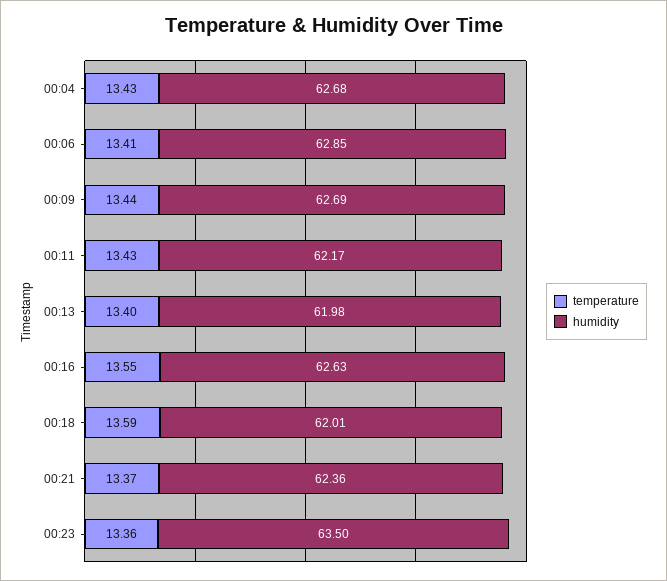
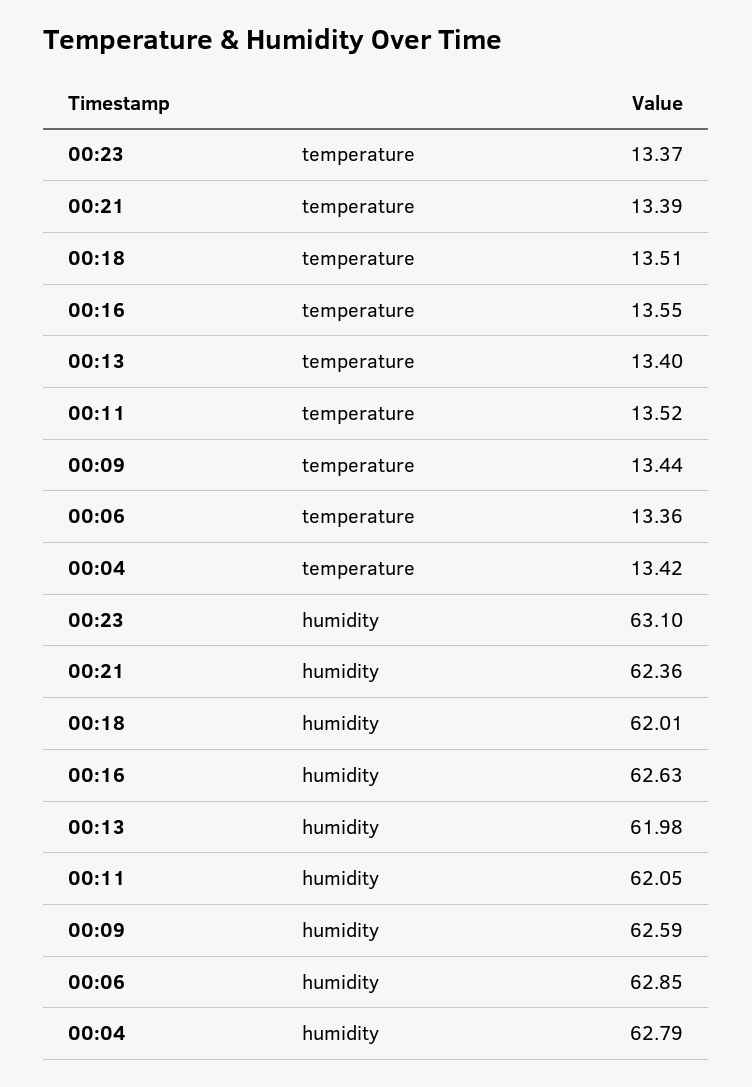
temperature, 00:04: 13.43 -> 13.42
humidity, 00:04: 62.68 -> 62.79
temperature, 00:06: 13.41 -> 13.36
humidity, 00:09: 62.69 -> 62.59
temperature, 00:11: 13.43 -> 13.52
humidity, 00:11: 62.17 -> 62.05
temperature, 00:18: 13.59 -> 13.51
temperature, 00:21: 13.37 -> 13.39
temperature, 00:23: 13.36 -> 13.37
humidity, 00:23: 63.5 -> 63.1

